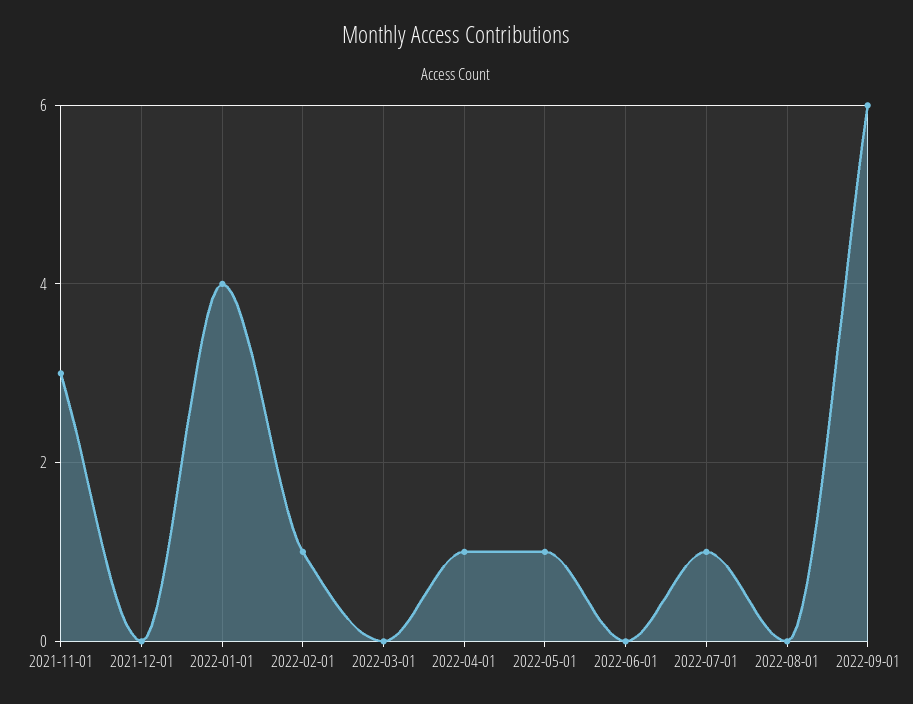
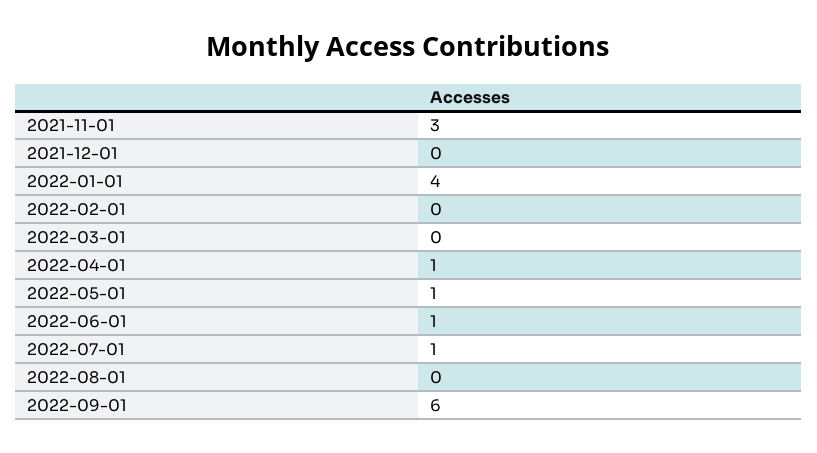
2022-02-01: 1 -> 0
2022-06-01: 0 -> 1

